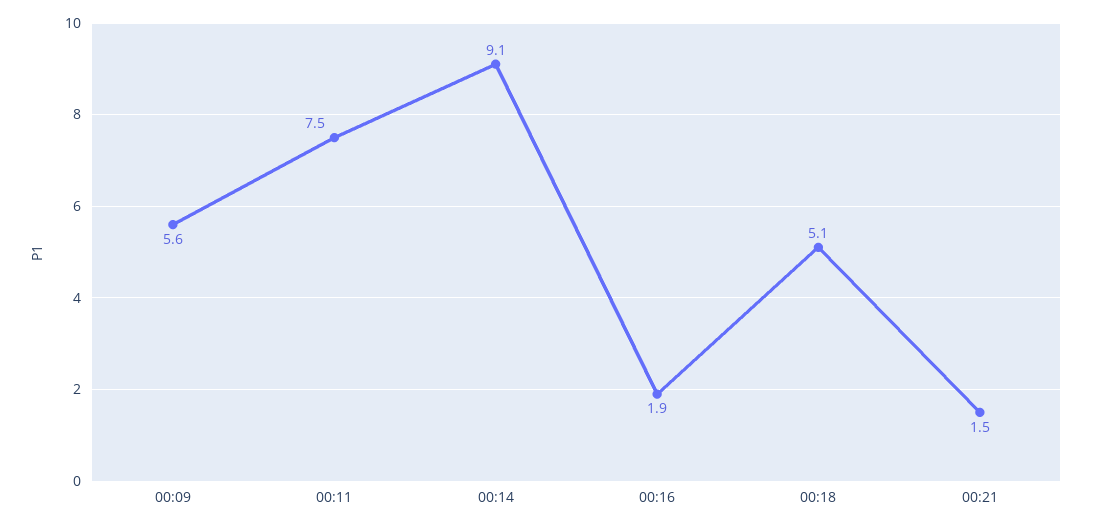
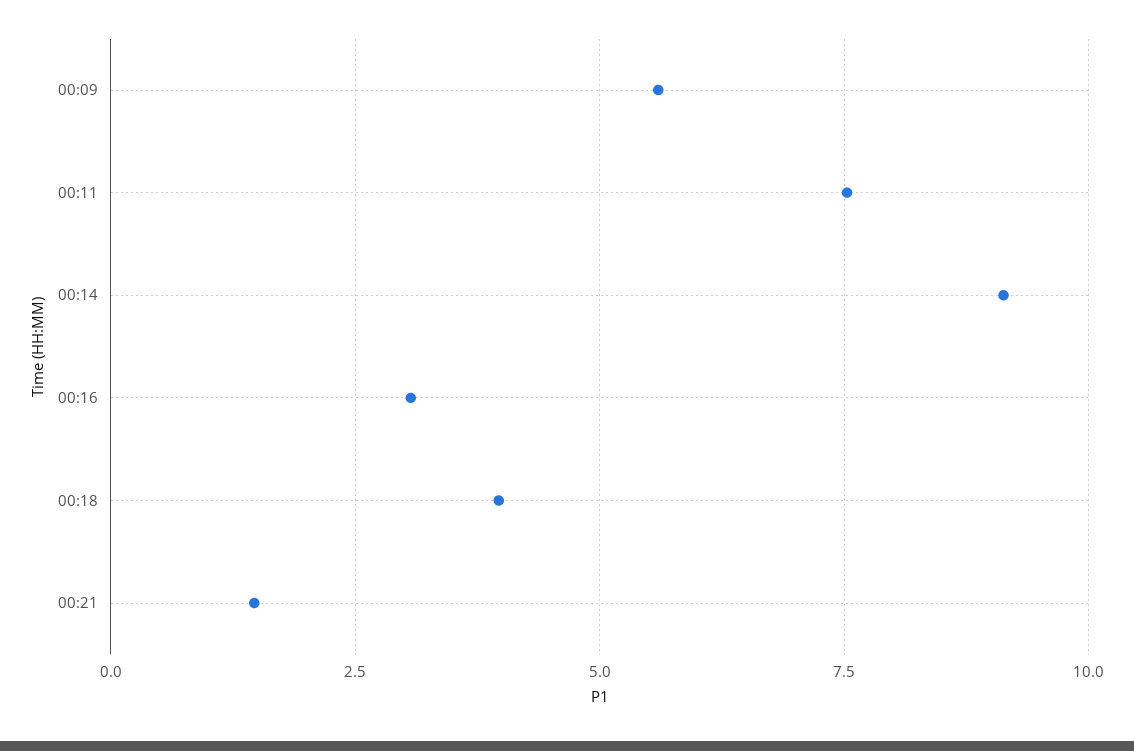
00:16: 1.9 -> 3
00:18: 5.1 -> 4

